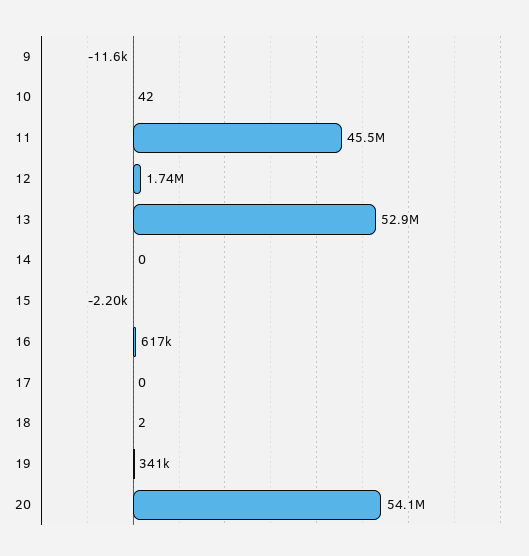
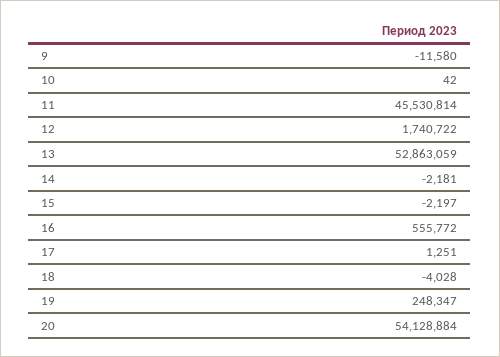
14: 0 -> -2181
16: 617000 -> 555772
17: 0 -> 1251
18: 2 -> -4028
19: 341000 -> 248347

